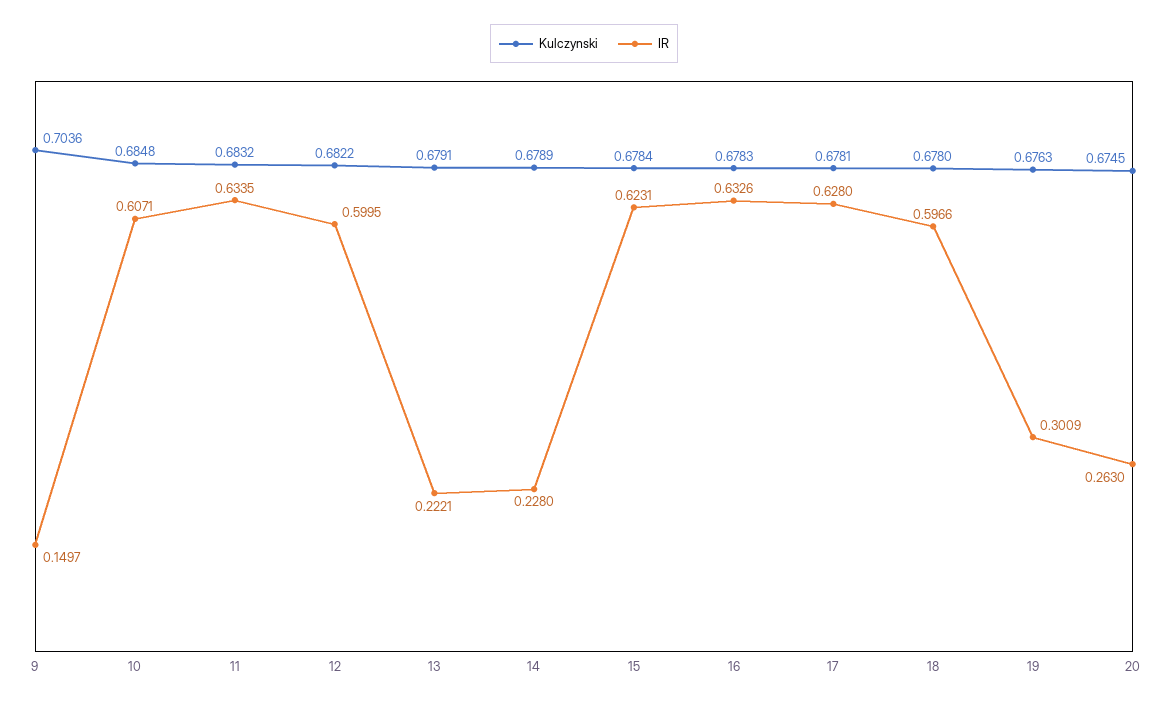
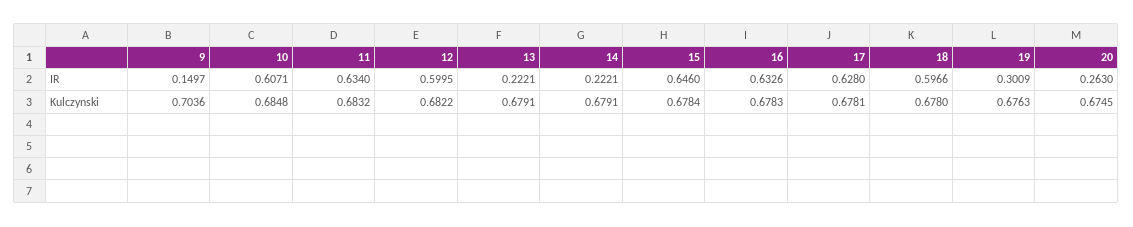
IR, 11: 0.6335 -> 0.634
Kulczynski, 14: 0.6789 -> 0.6791
IR, 14: 0.228 -> 0.2221
IR, 15: 0.6231 -> 0.646

